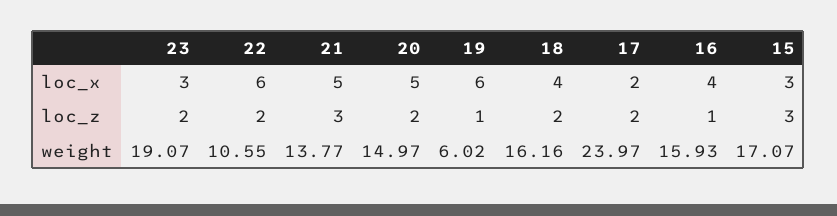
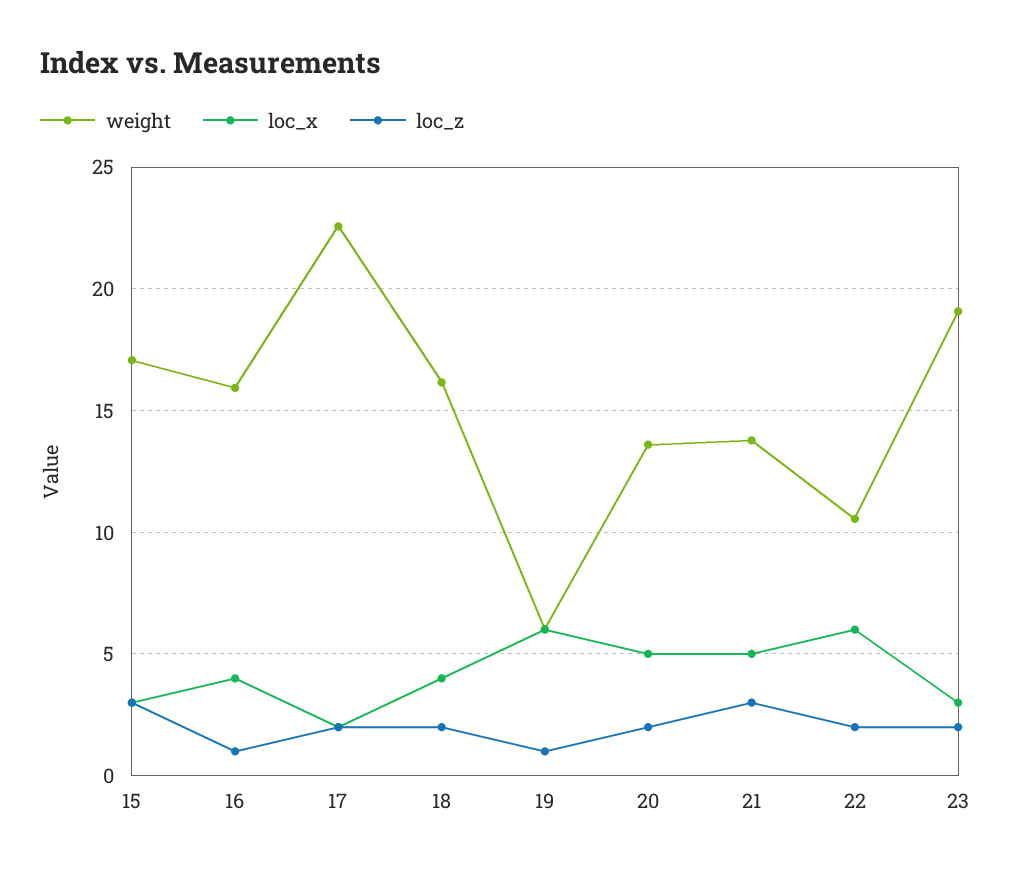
weight, 20: 14.97 -> 13.5
weight, 17: 23.97 -> 22.5

